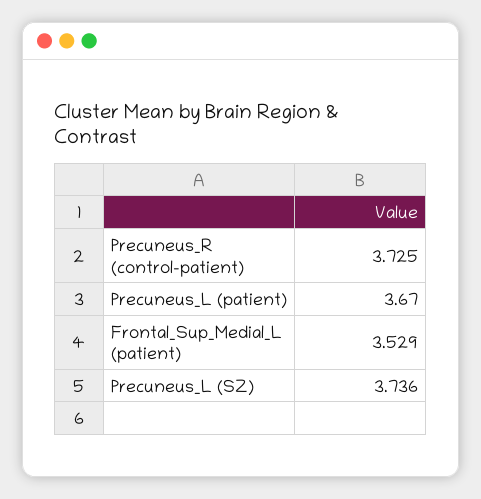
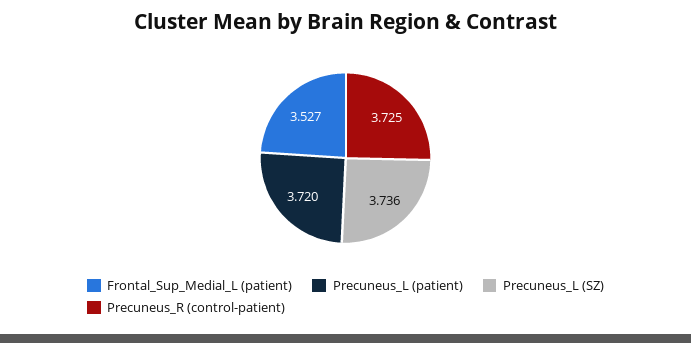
Precuneus_L (patient): 3.67 -> 3.72
Frontal_Sup_Medial_L (patient): 3.529 -> 3.527

